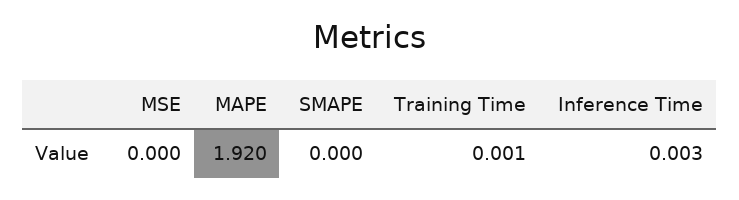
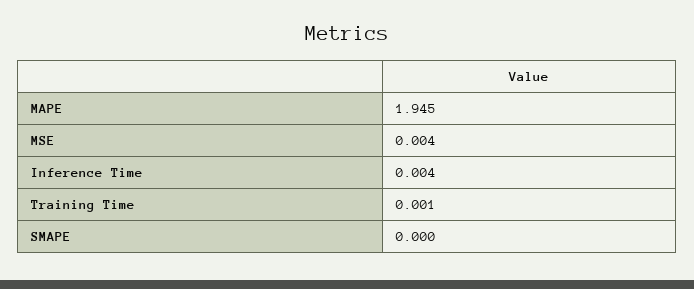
MSE: 0 -> 0.004
MAPE: 1.92 -> 1.945
Inference Time: 0.003 -> 0.004

